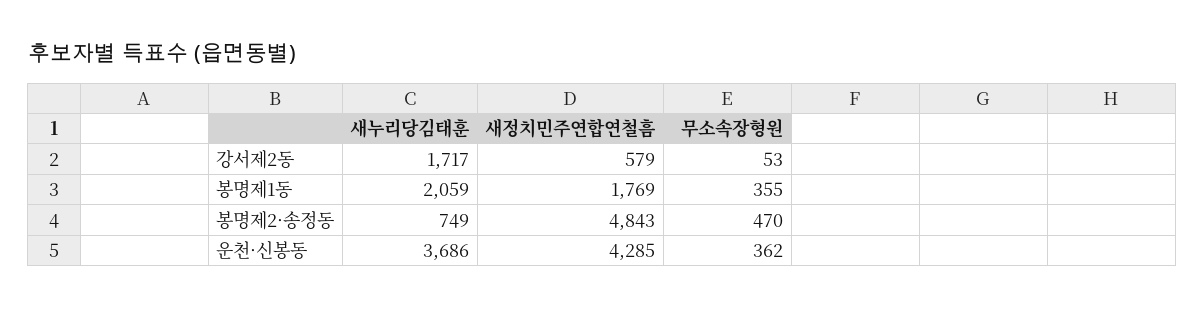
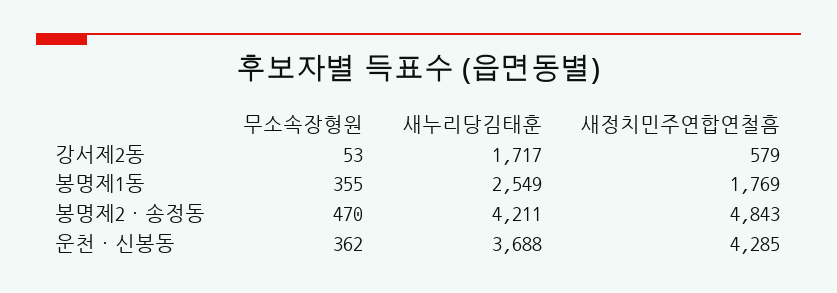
새누리당김태훈, 봉명제1동: 2059 -> 2549
새누리당김태훈, 봉명제2·송정동: 749 -> 4211
새누리당김태훈, 운천·신봉동: 3686 -> 3688

